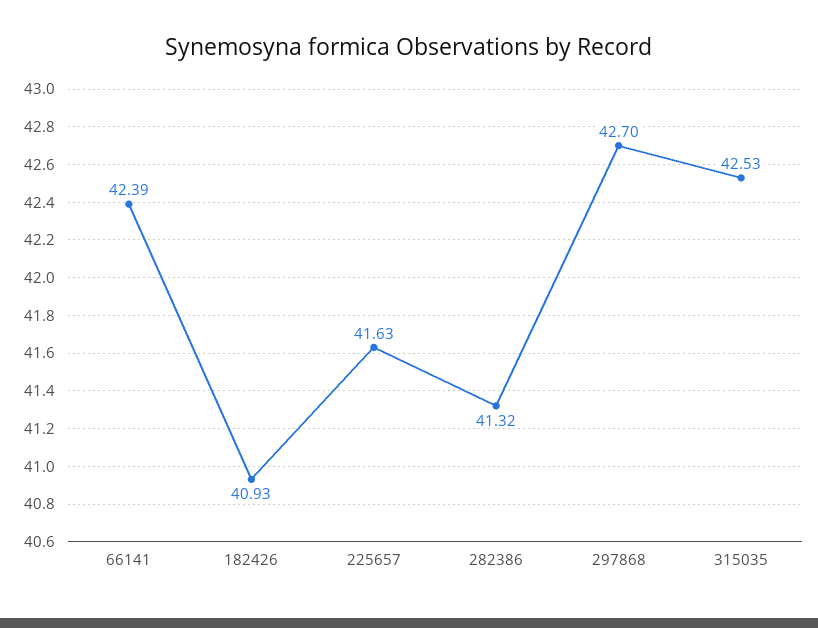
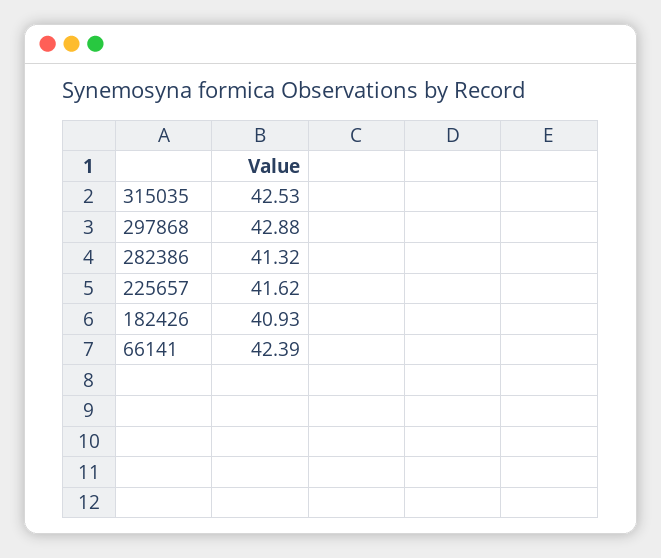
225657: 41.63 -> 41.62
297868: 42.7 -> 42.88

